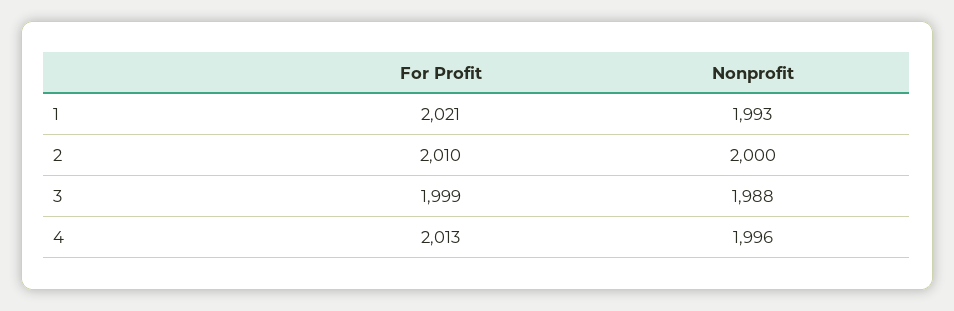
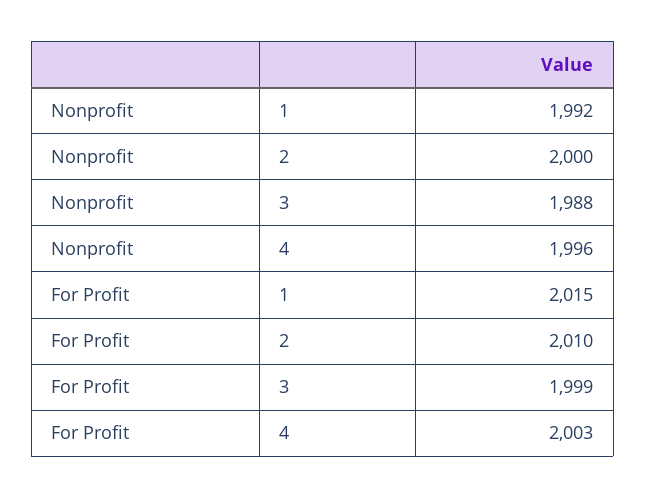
For Profit, 1: 2021 -> 2015
Nonprofit, 1: 1993 -> 1992
For Profit, 4: 2013 -> 2003

